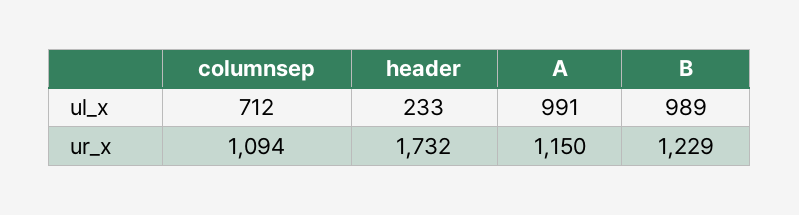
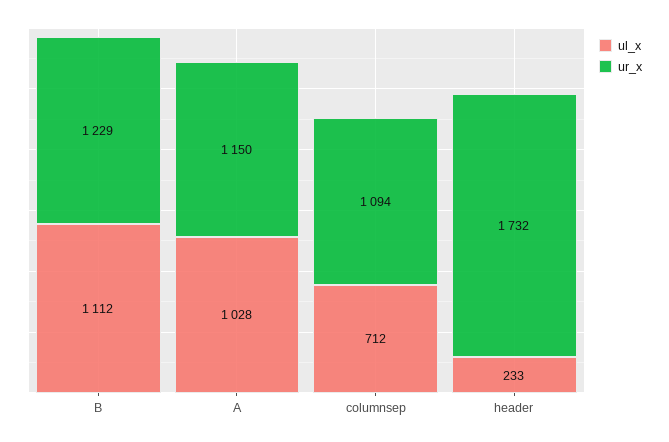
ul_x, A: 991 -> 1028
ul_x, B: 989 -> 1112

